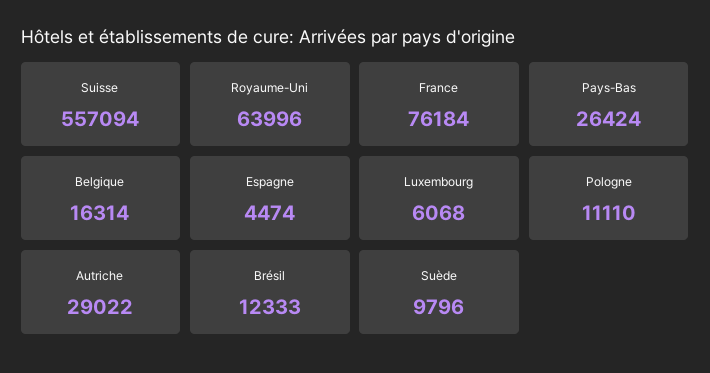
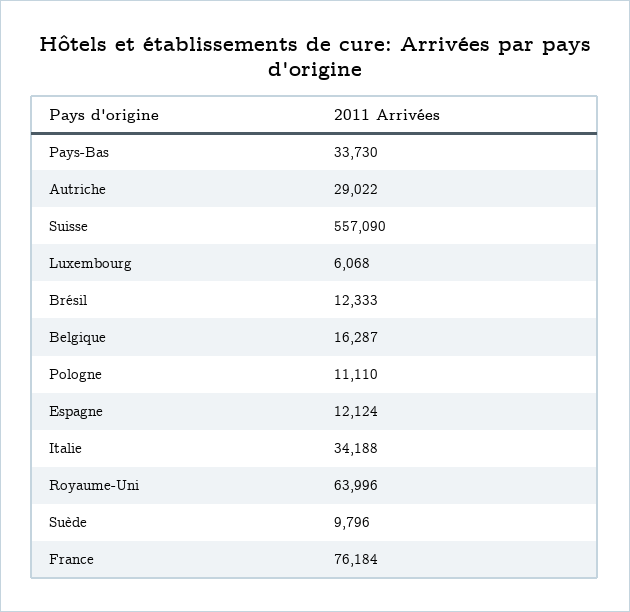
Suisse: 557094 -> 557090
Pays-Bas: 26424 -> 33730
Belgique: 16314 -> 16287
Espagne: 4474 -> 12124
Italie: none -> 34188

